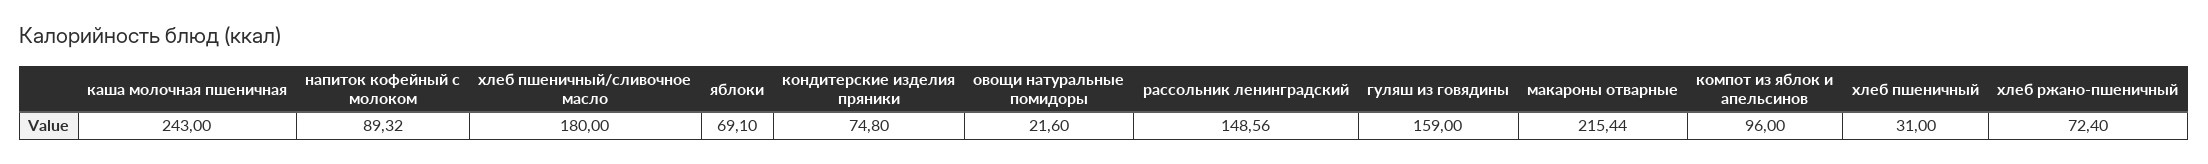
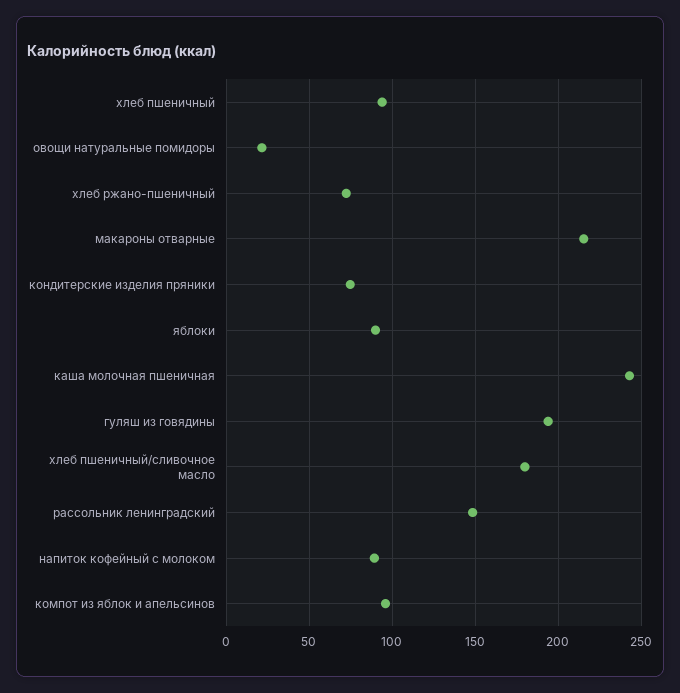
яблоки: 69.1 -> 90
гуляш из говядины: 159 -> 195
хлеб пшеничный: 31 -> 95

